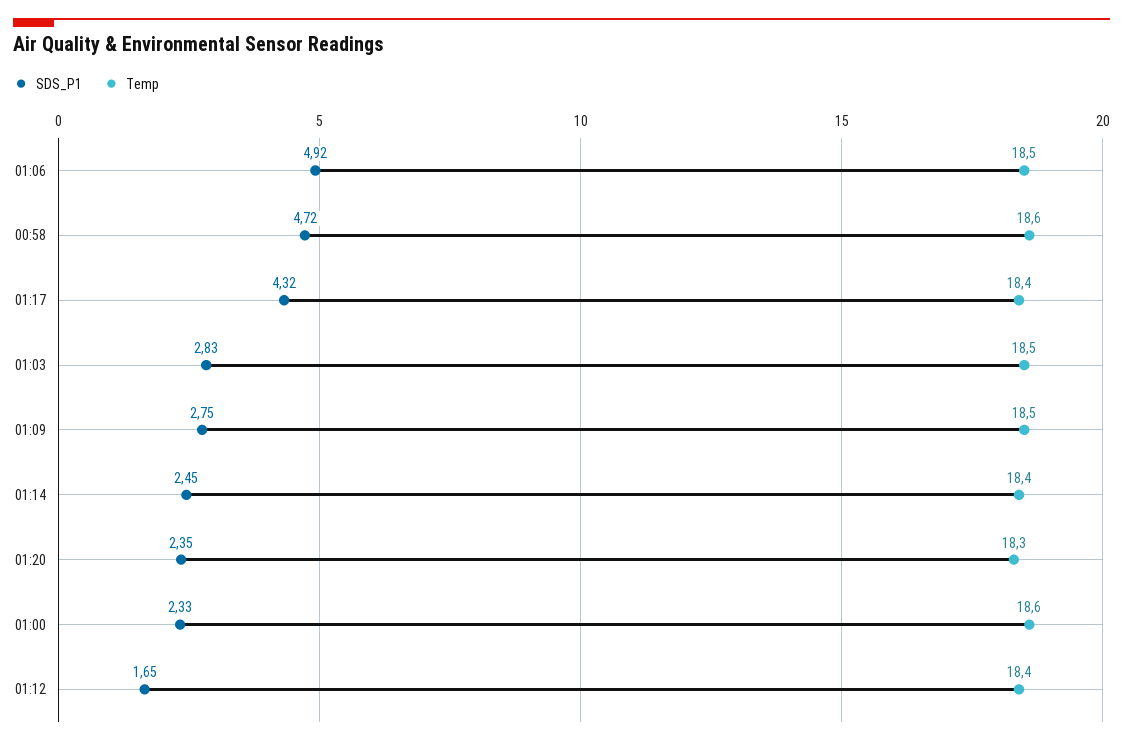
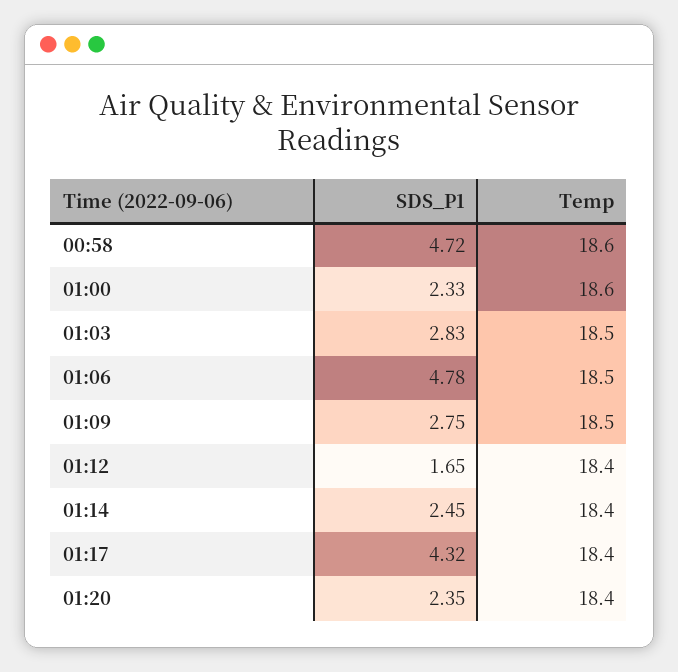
SDS_P1, 01:06: 4.92 -> 4.78
Temp, 01:20: 18.3 -> 18.4

